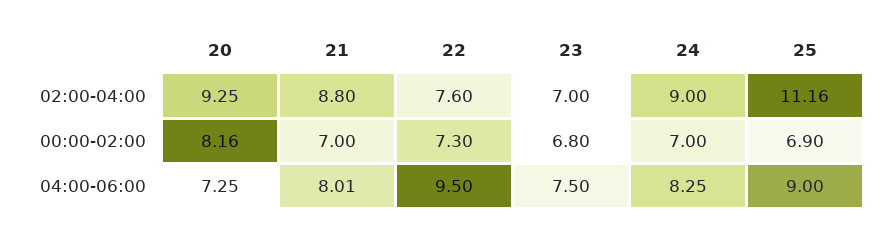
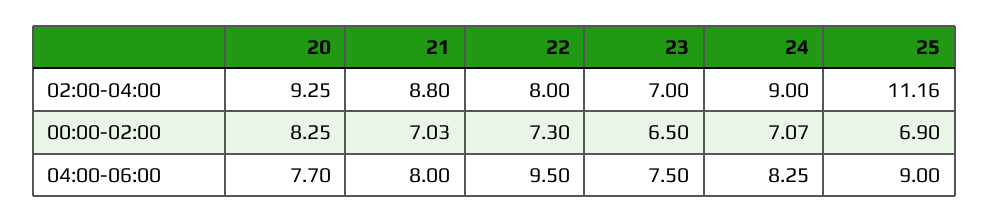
22, 02:00-04:00: 7.6 -> 8
20, 00:00-02:00: 8.16 -> 8.25
21, 00:00-02:00: 7 -> 7.03
23, 00:00-02:00: 6.8 -> 6.5
24, 00:00-02:00: 7 -> 7.07
20, 04:00-06:00: 7.25 -> 7.7
21, 04:00-06:00: 8.01 -> 8

